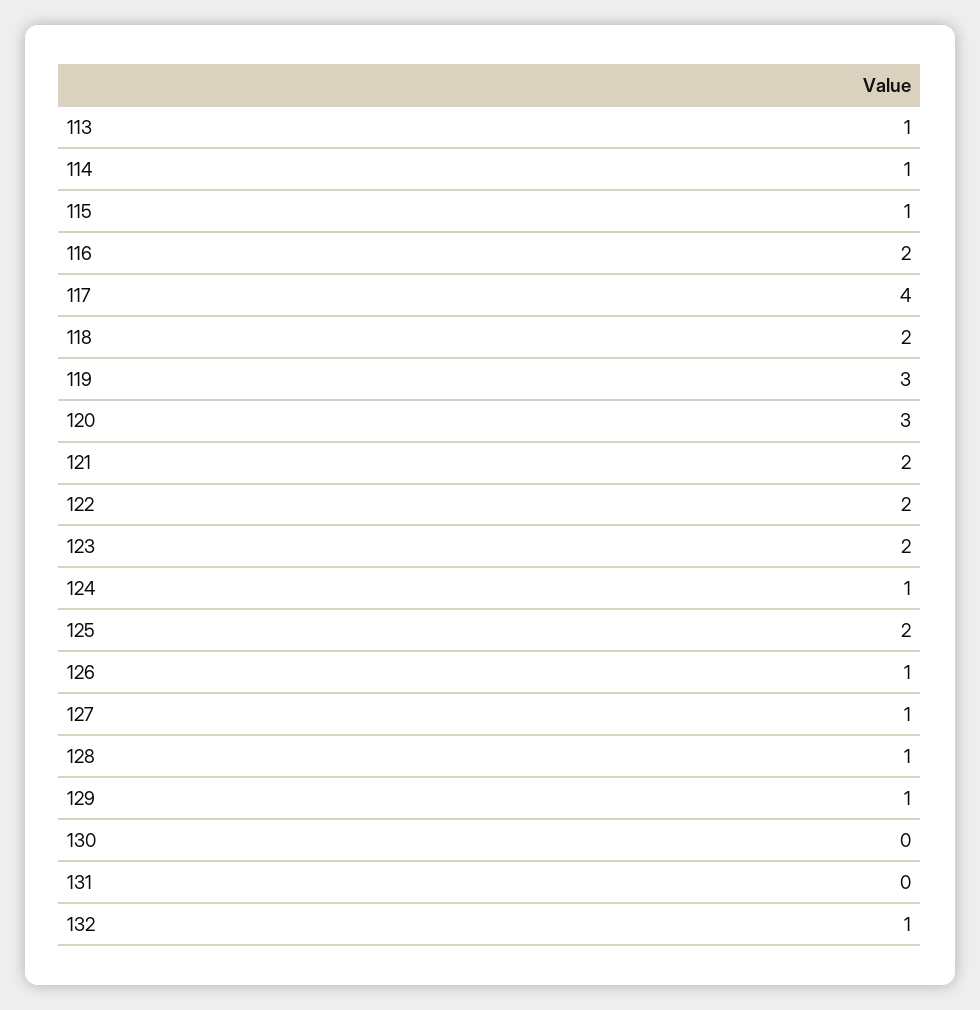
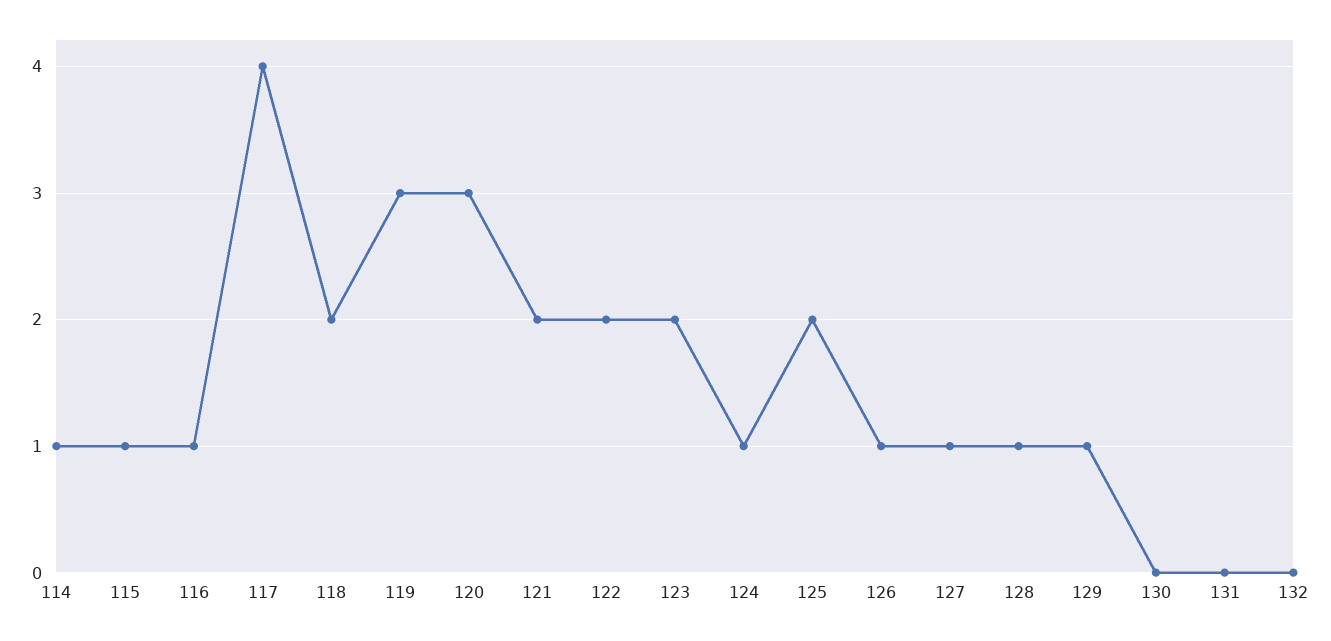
113: 1 -> none
116: 2 -> 1
132: 1 -> 0

